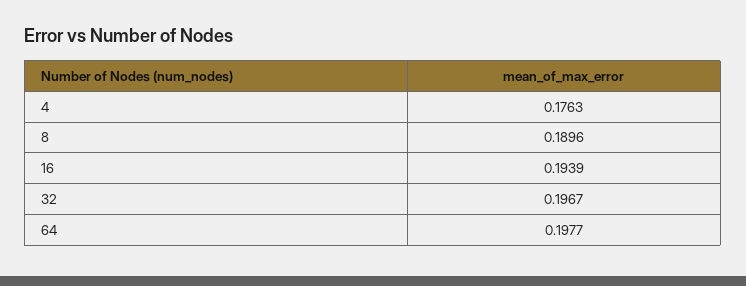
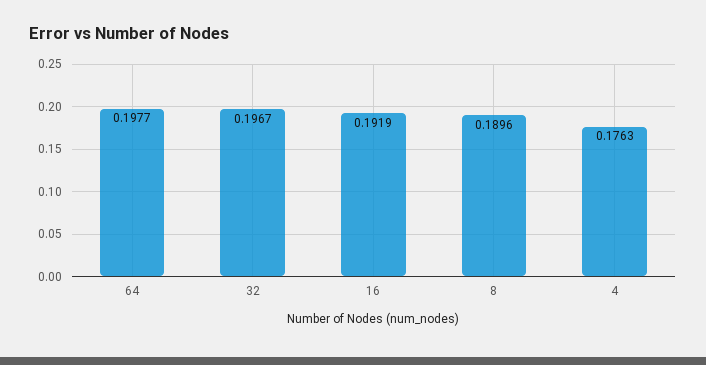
16: 0.1939 -> 0.1919

